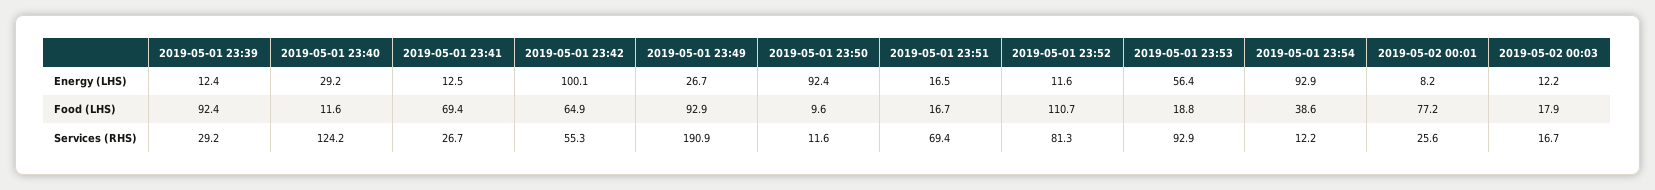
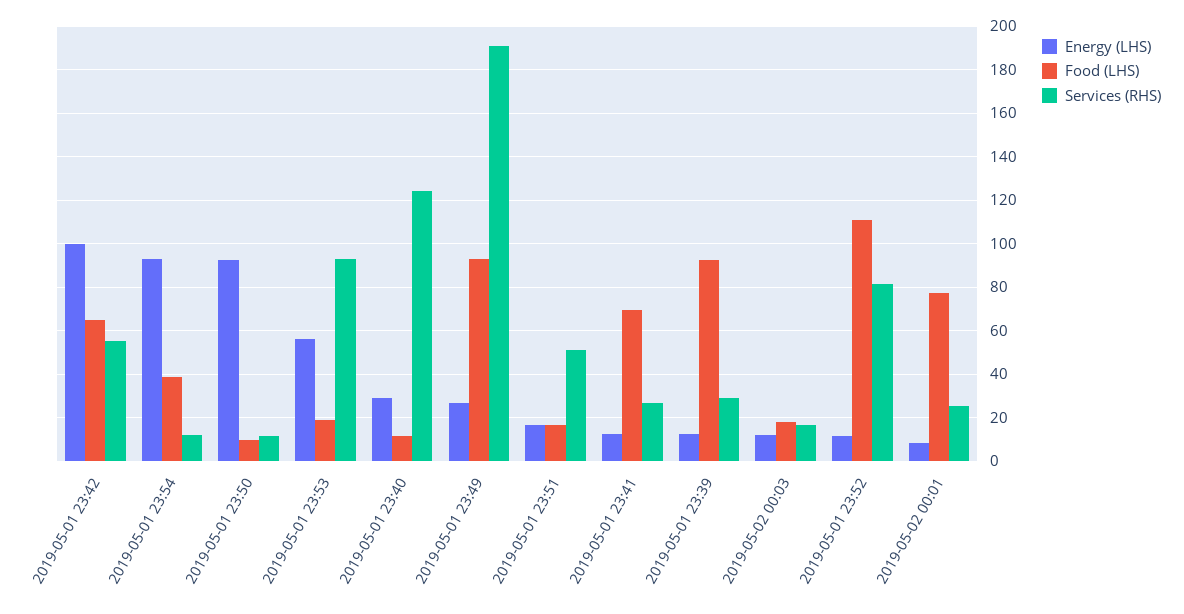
Services (RHS), 2019-05-01 23:51: 69.4 -> 50

